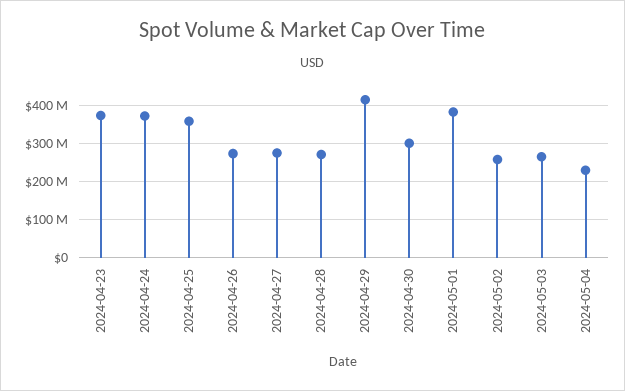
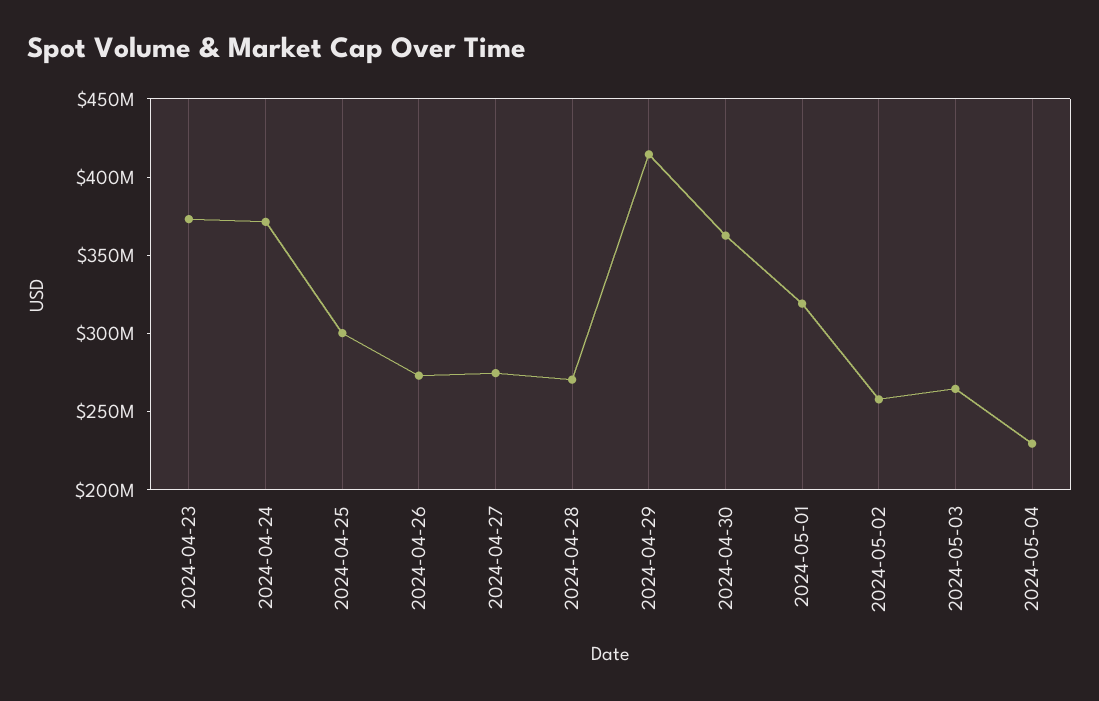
2024-04-25: 360000000 -> 300000000
2024-04-30: 300000000 -> 360000000
2024-05-01: 380000000 -> 320000000

